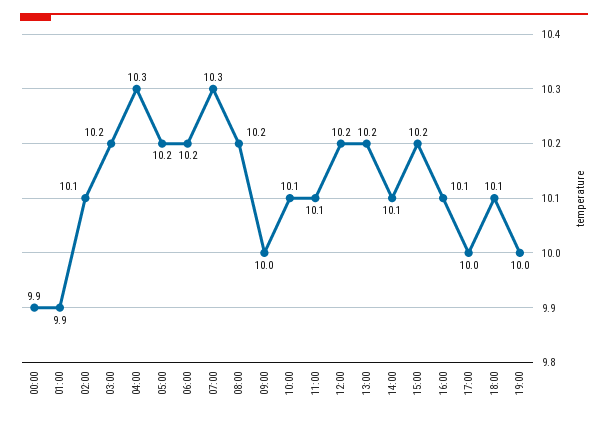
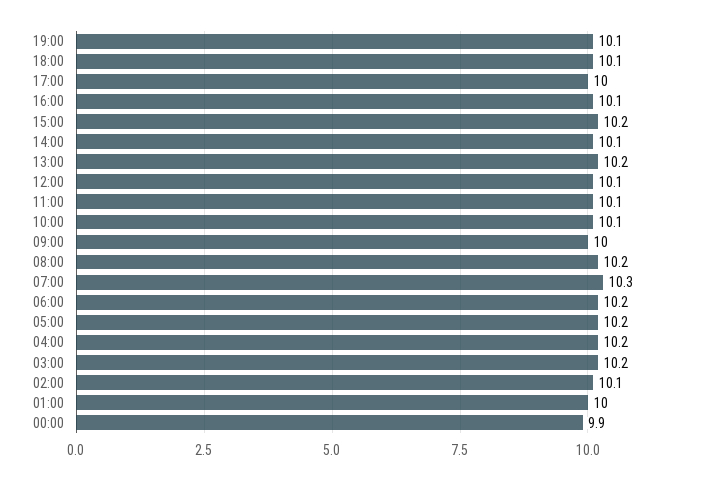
01:00: 9.9 -> 10
04:00: 10.3 -> 10.2
12:00: 10.2 -> 10.1
19:00: 10 -> 10.1

